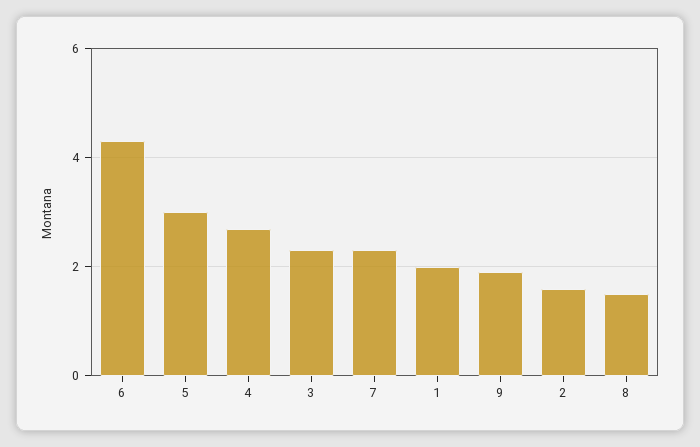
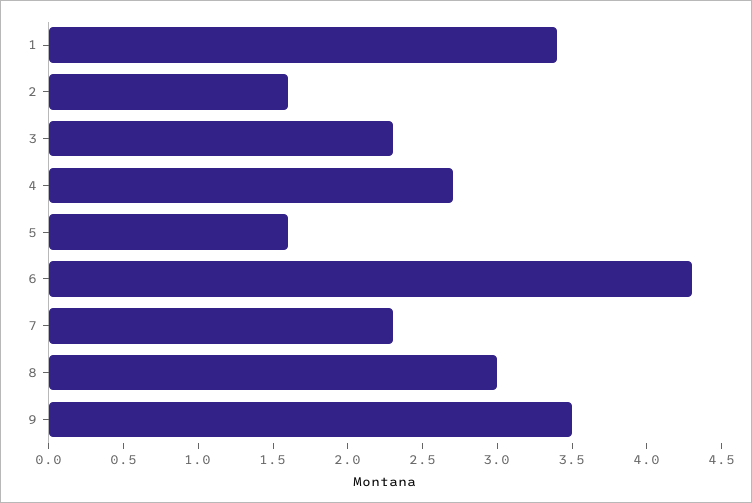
5: 3 -> 1.6
1: 2 -> 3.4
9: 2 -> 3.5
8: 1.5 -> 3

